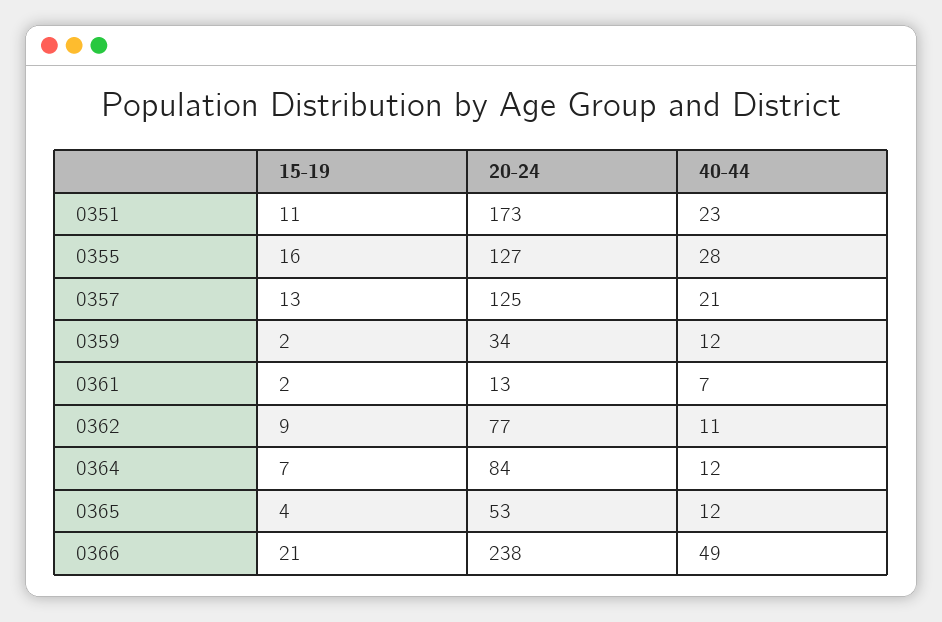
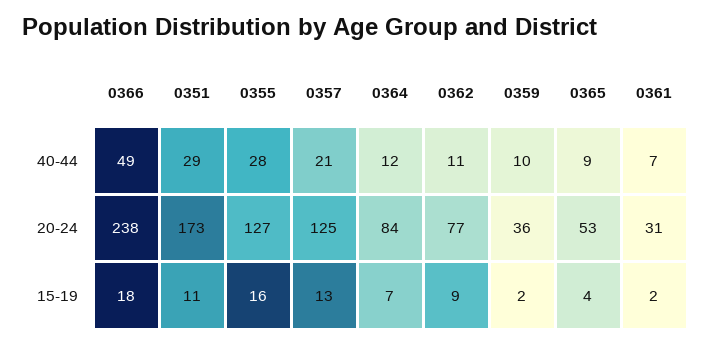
40-44, 0351: 23 -> 29
20-24, 0359: 34 -> 36
40-44, 0359: 12 -> 10
20-24, 0361: 13 -> 31
40-44, 0365: 12 -> 9
15-19, 0366: 21 -> 18

